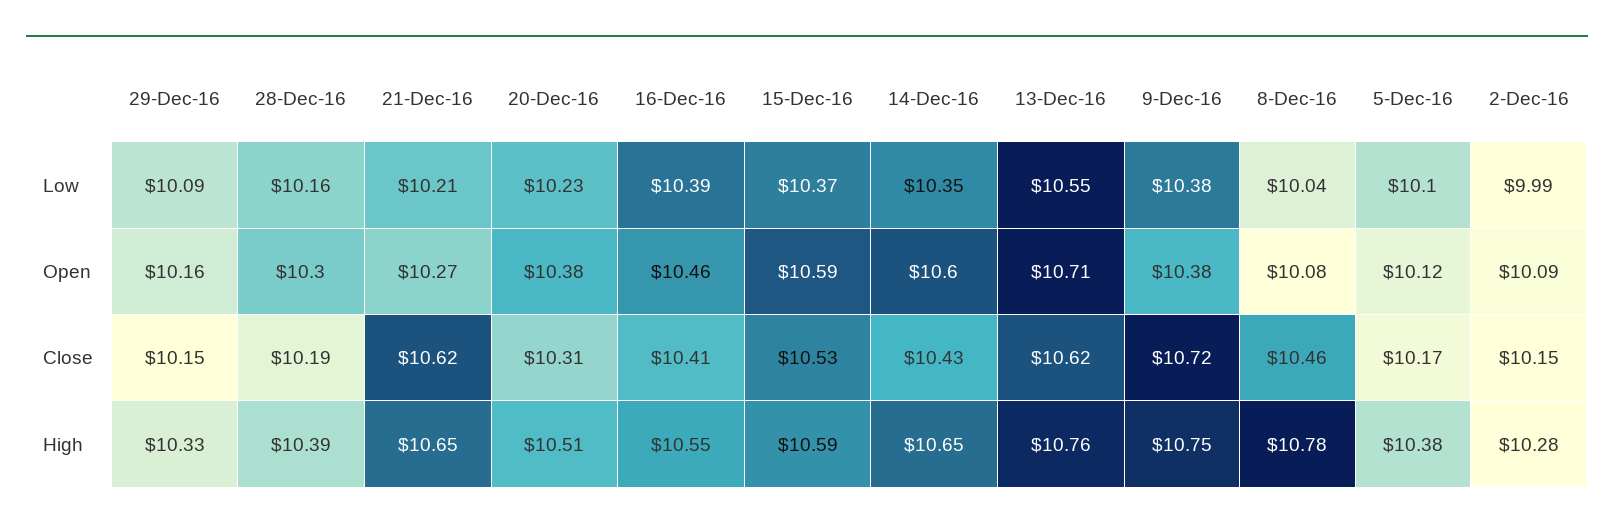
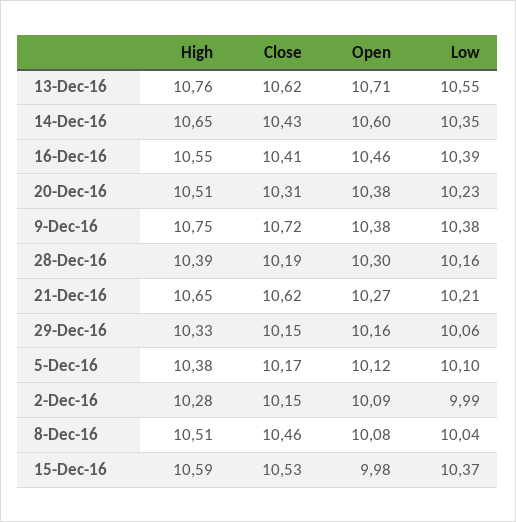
29-Dec-16, Low: 10.09 -> 10.06
15-Dec-16, Open: 10.59 -> 9.98
8-Dec-16, High: 10.78 -> 10.51

